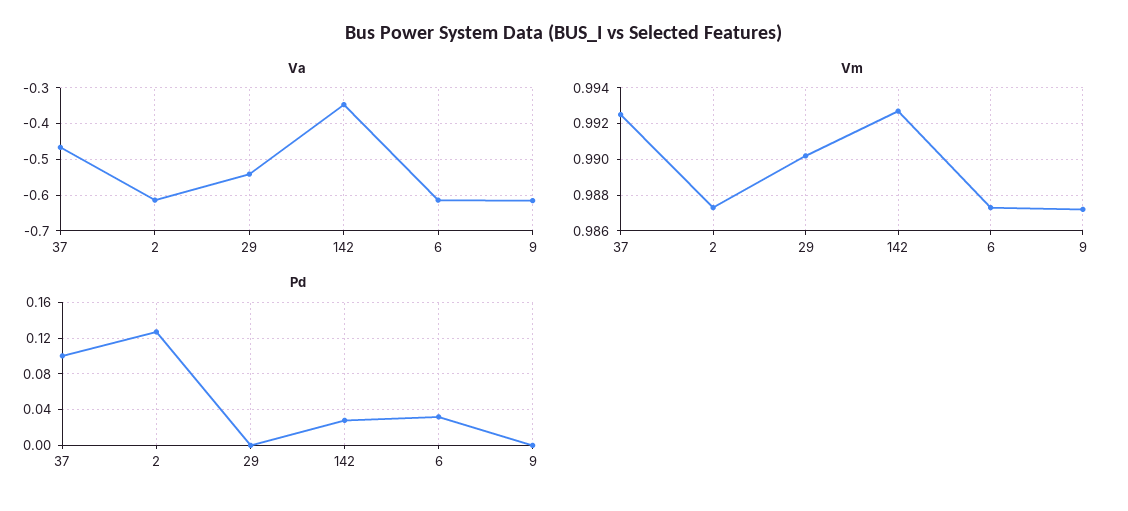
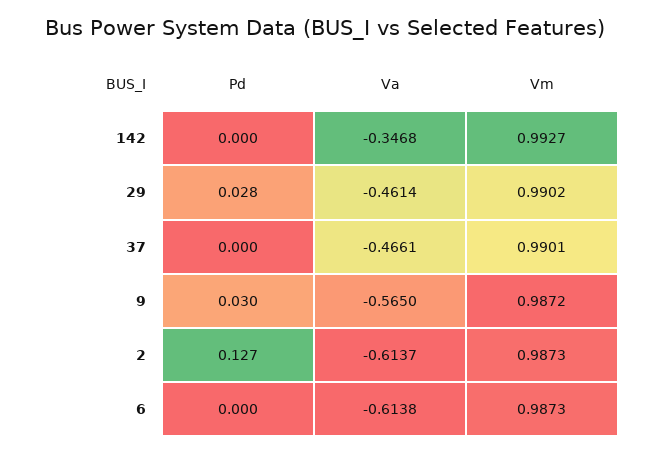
Va, 29: -0.54 -> -0.4614
Va, 9: -0.62 -> -0.565
Vm, 37: 0.9925 -> 0.9901
Pd, 37: 0.1 -> 0
Pd, 29: 0 -> 0.028
Pd, 142: 0.03 -> 0
Pd, 6: 0.03 -> 0
Pd, 9: 0 -> 0.03

